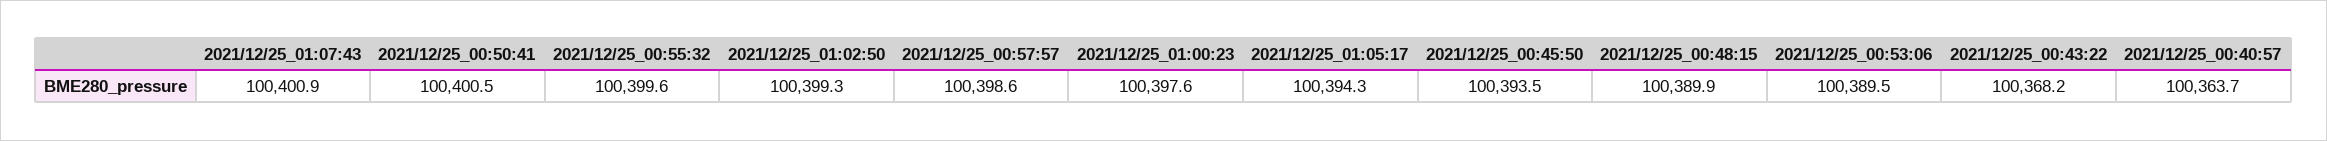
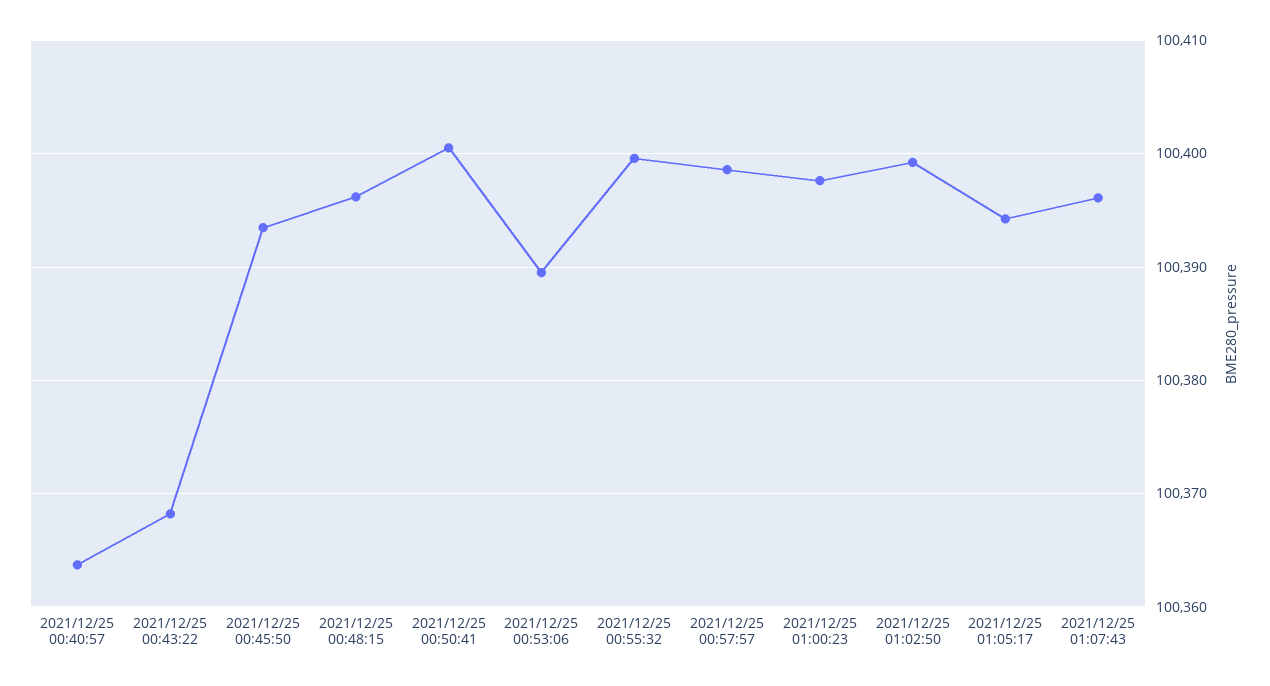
2021/12/25_01:07:43: 100400.9 -> 100396
2021/12/25_00:48:15: 100389.9 -> 100396

